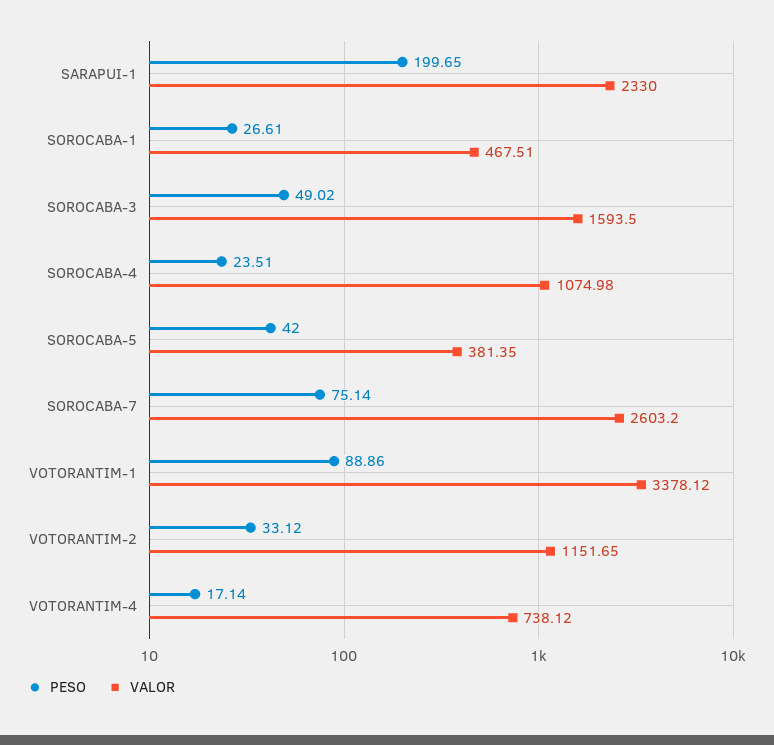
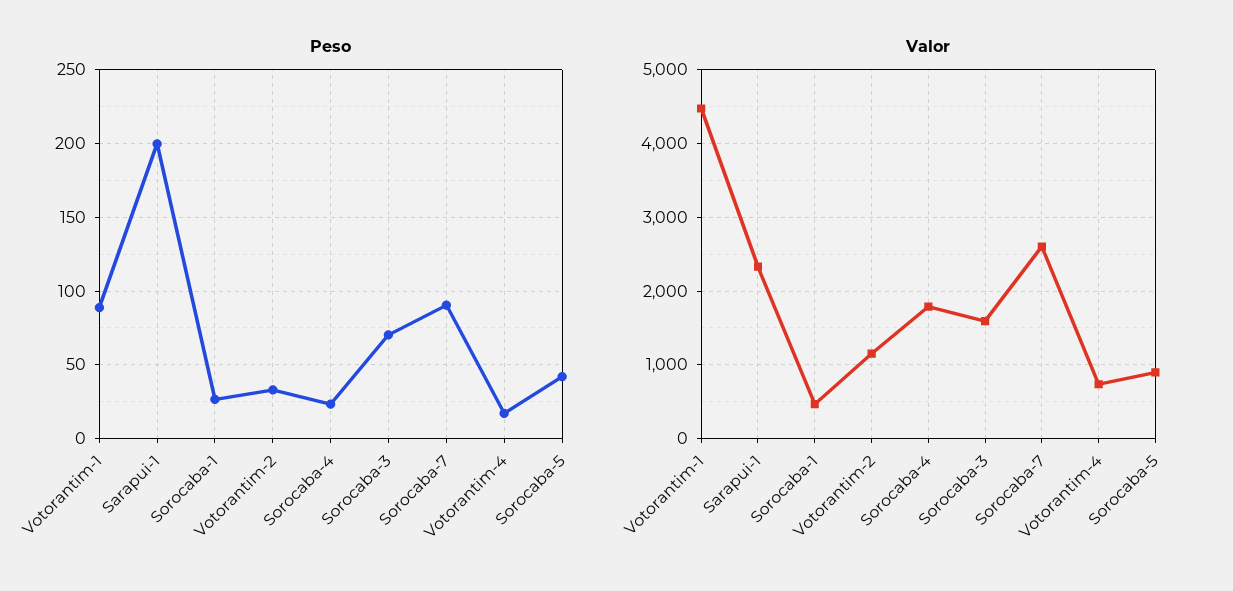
PESO, SOROCABA-3: 49.02 -> 70
VALOR, SOROCABA-4: 1074.98 -> 1800
VALOR, SOROCABA-5: 381.35 -> 900
PESO, SOROCABA-7: 75.14 -> 90
VALOR, VOTORANTIM-1: 3378.12 -> 4500

